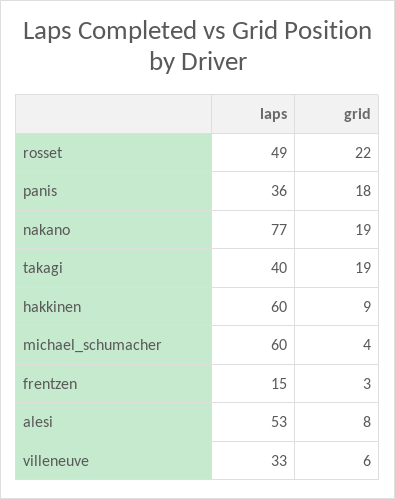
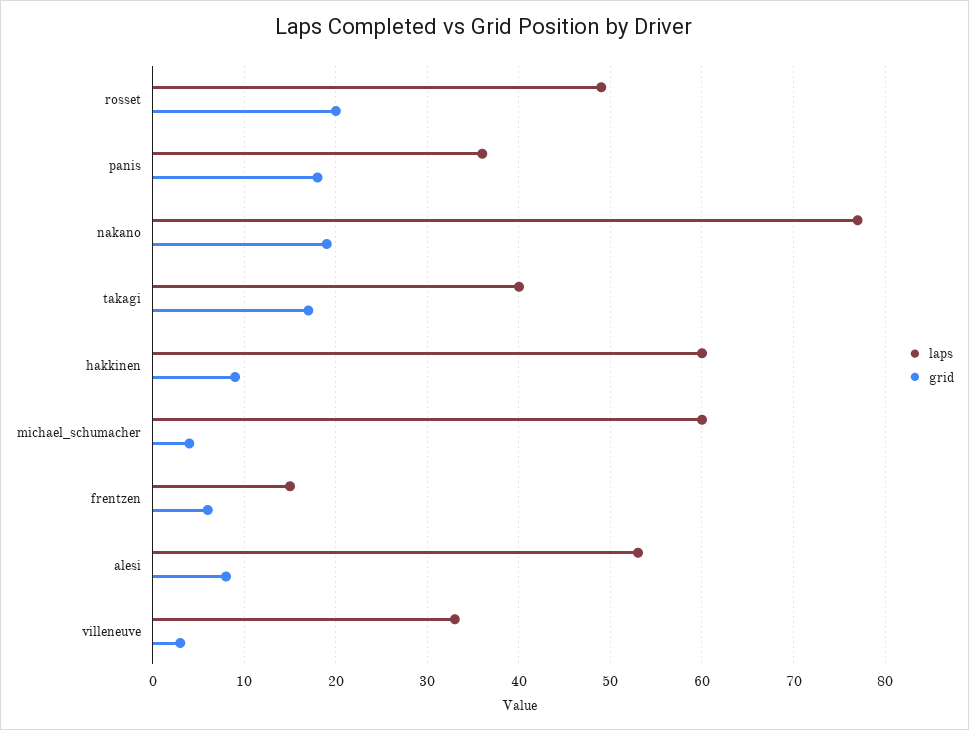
grid, rosset: 22 -> 20
grid, takagi: 19 -> 17
grid, frentzen: 3 -> 6
grid, villeneuve: 6 -> 3

